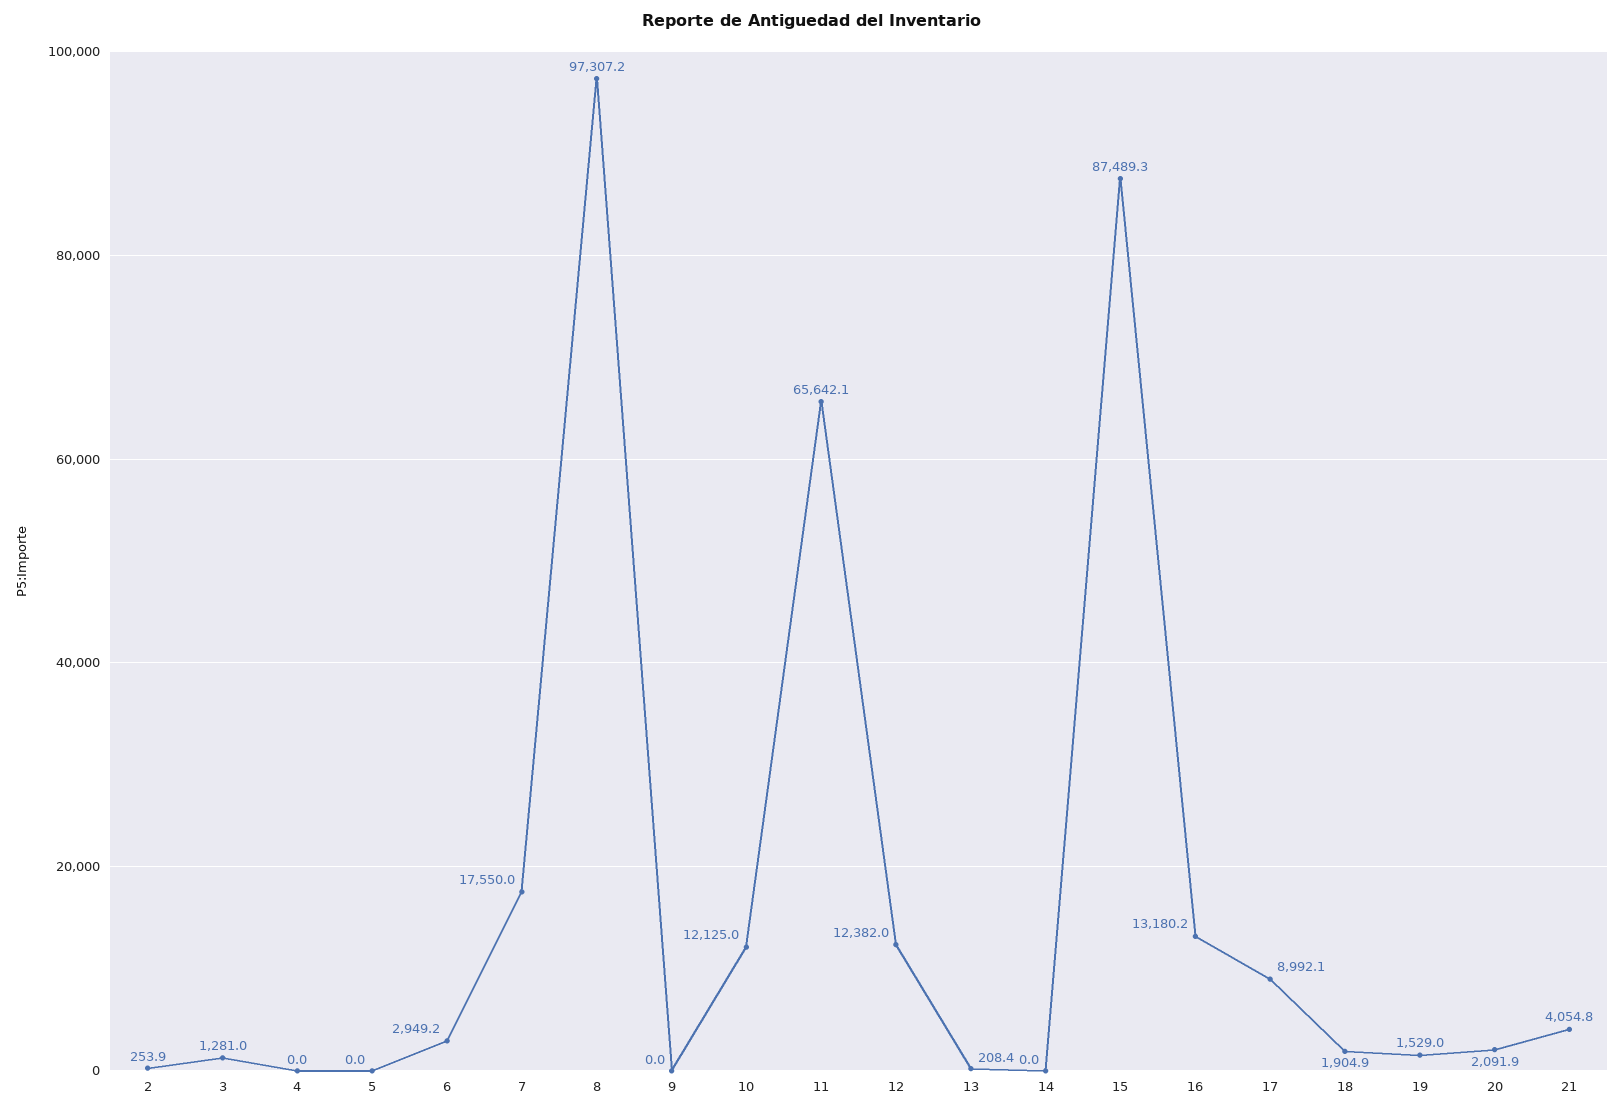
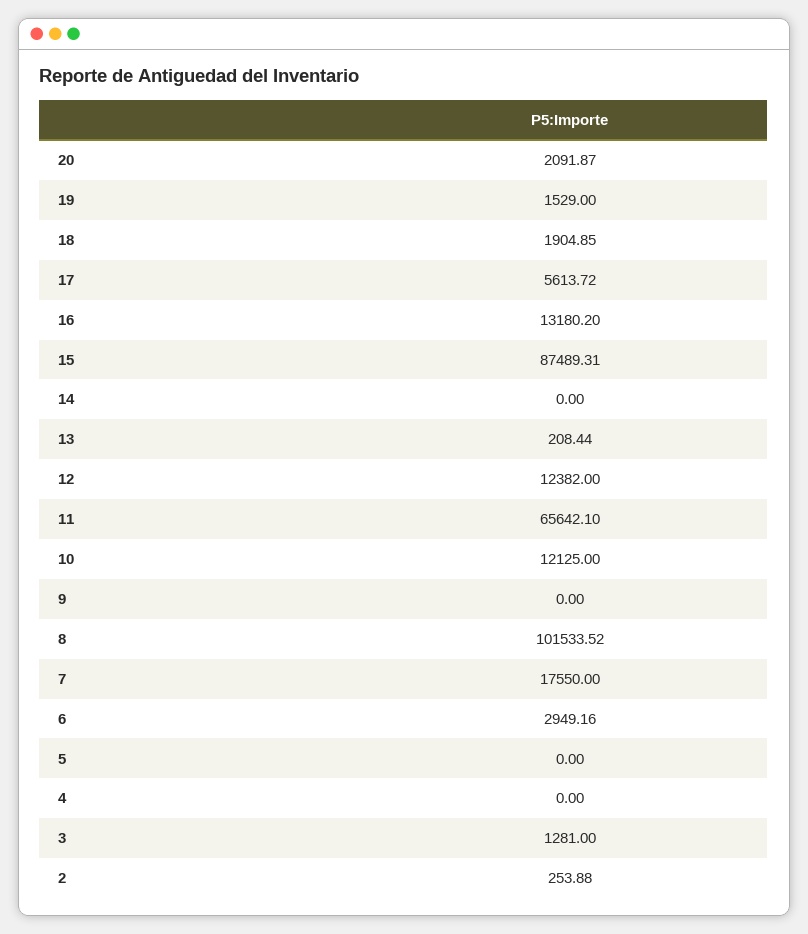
8: 97307.2 -> 101533.52
17: 8992.1 -> 5613.72
21: 4054.8 -> none

